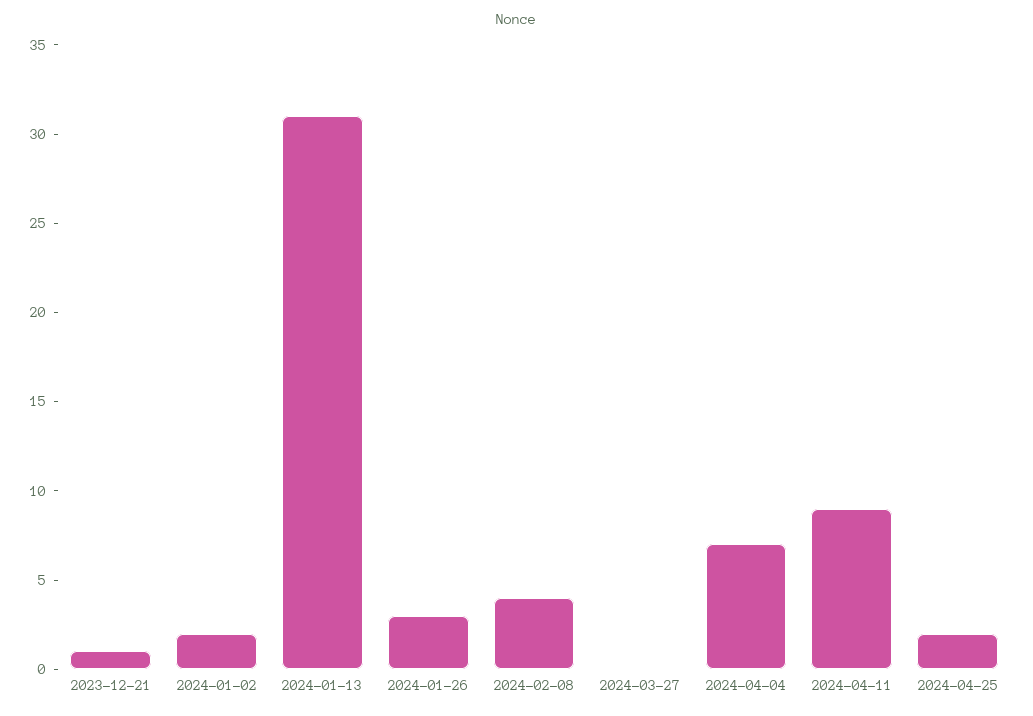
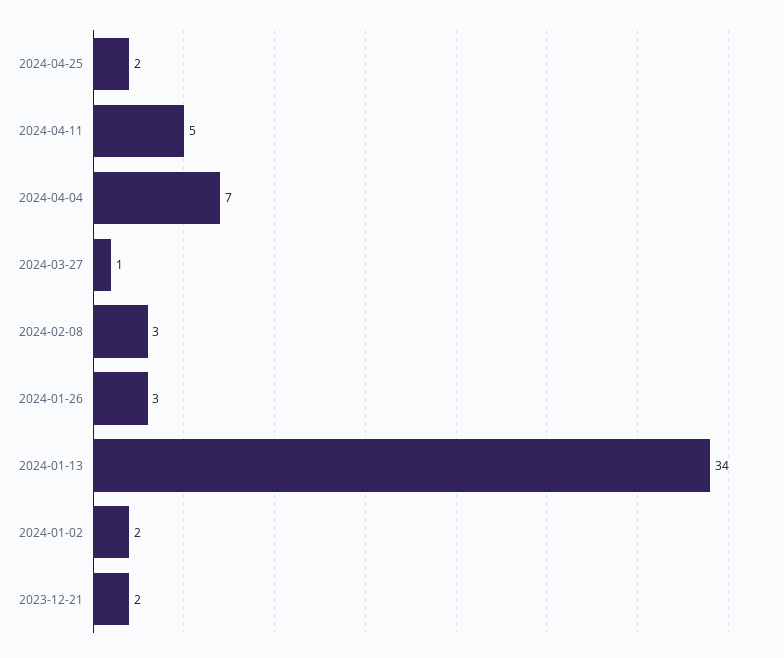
2023-12-21: 1 -> 2
2024-01-13: 31 -> 34
2024-02-08: 4 -> 3
2024-03-27: 0 -> 1
2024-04-11: 9 -> 5

